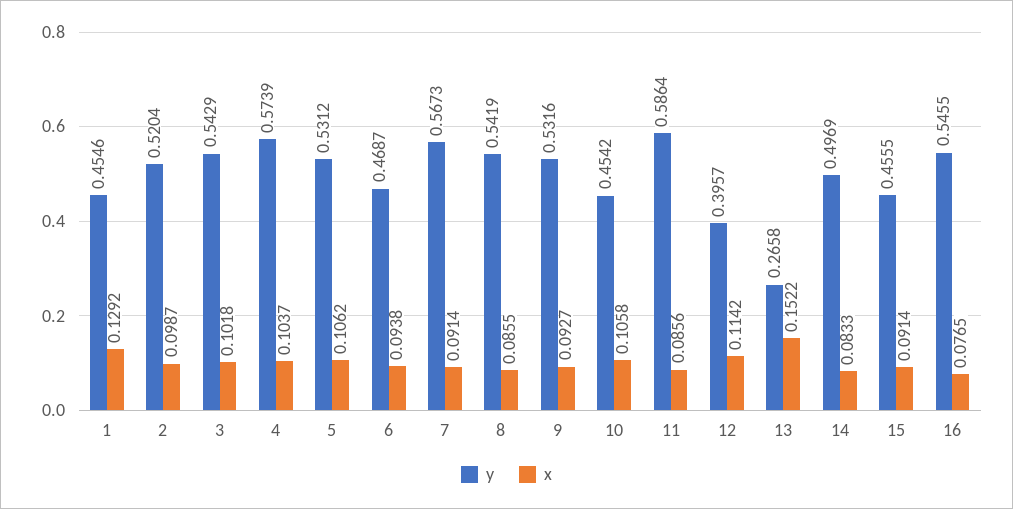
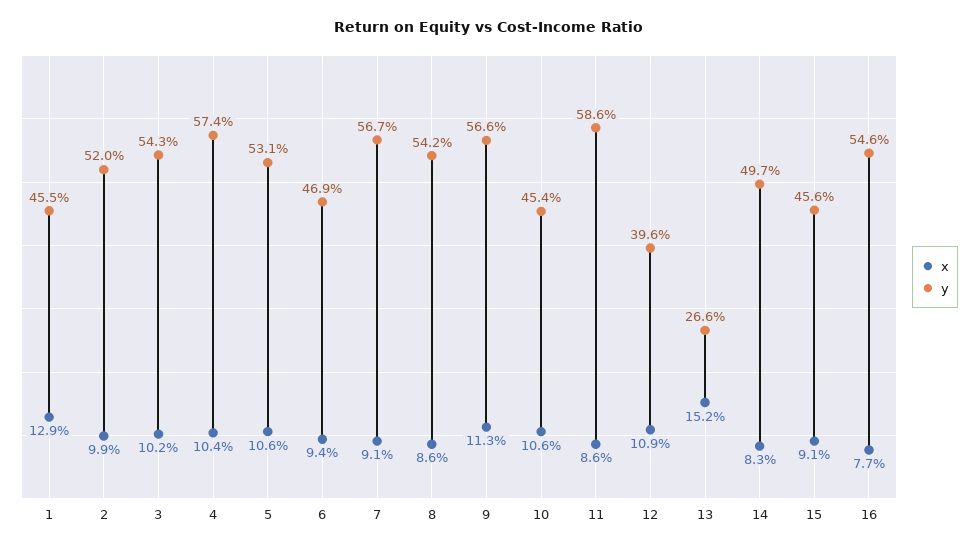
y, 9: 0.5316 -> 0.566
x, 9: 0.0927 -> 0.113
x, 12: 0.1142 -> 0.109

